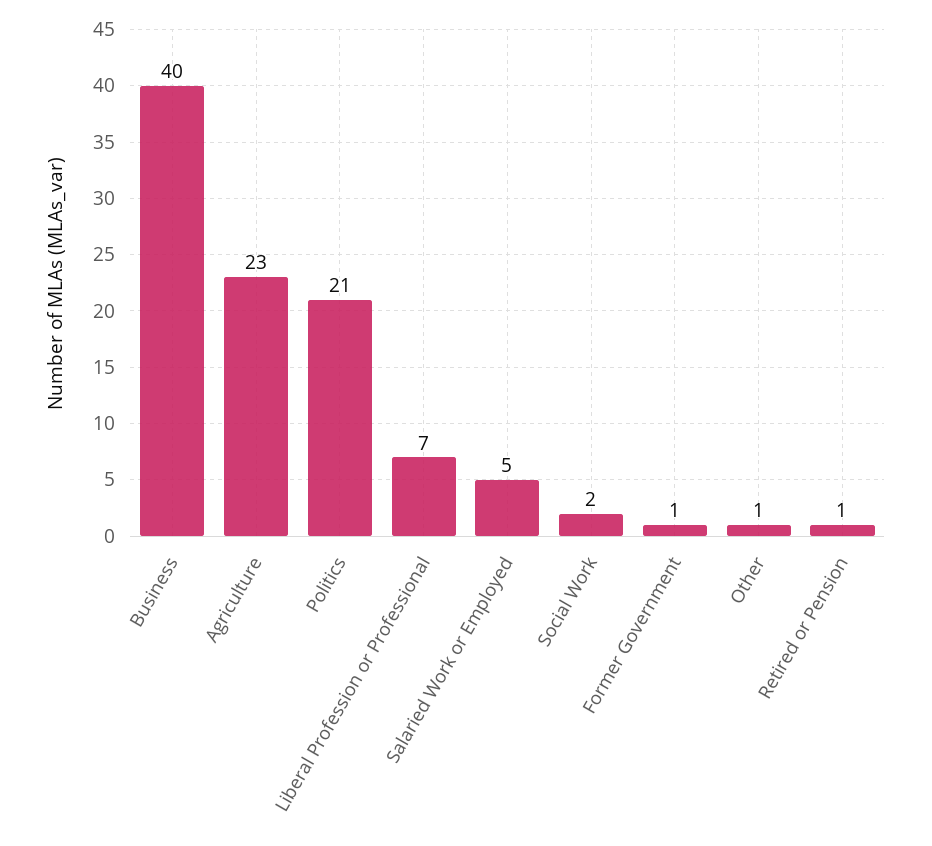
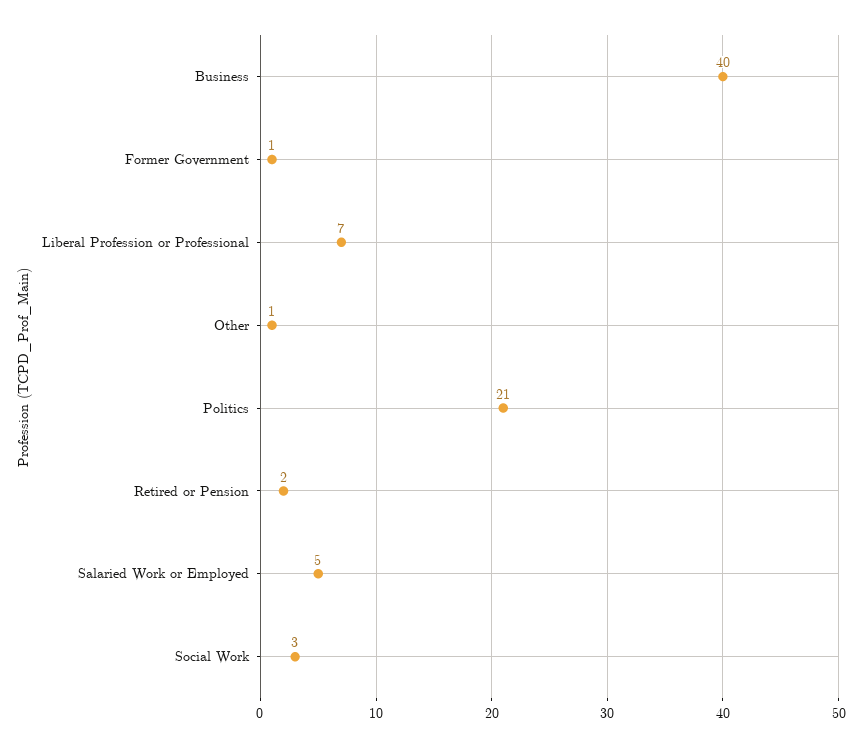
Agriculture: 23 -> none
Social Work: 2 -> 3
Retired or Pension: 1 -> 2

